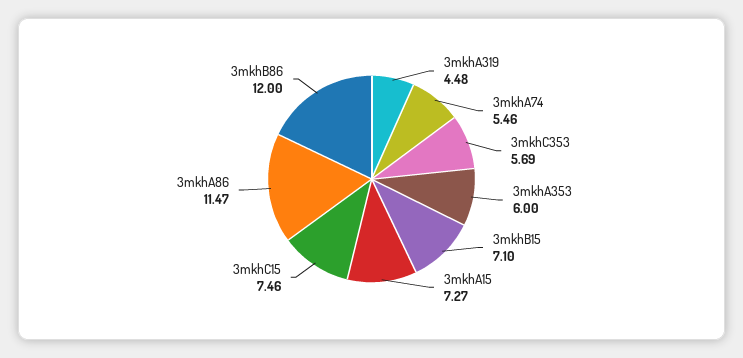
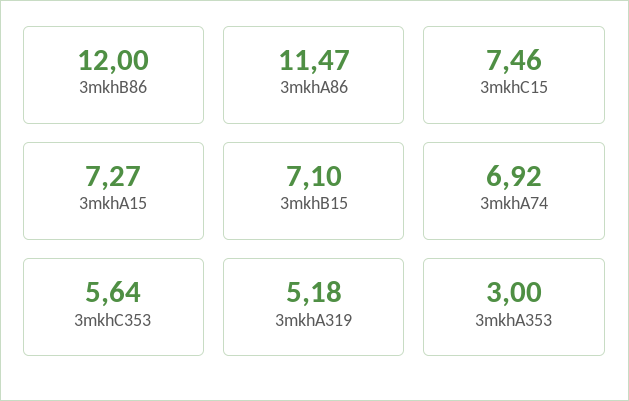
3mkhA319: 4.48 -> 5.18
3mkhA74: 5.46 -> 6.92
3mkhC353: 5.69 -> 5.64
3mkhA353: 6 -> 3

